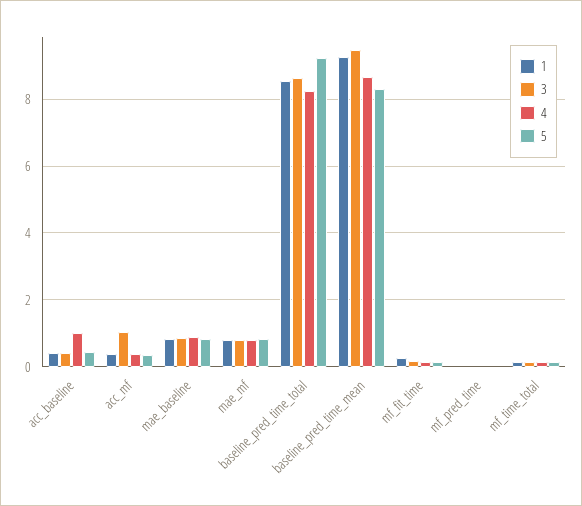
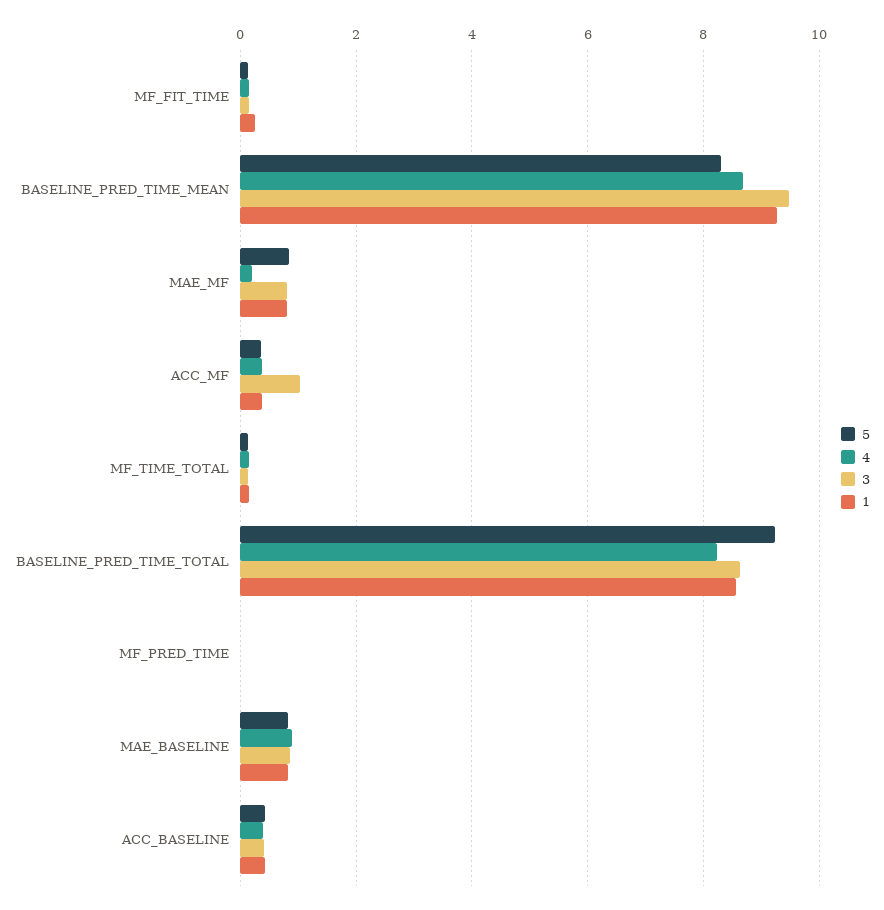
4, acc_baseline: 1 -> 0.4
4, mae_mf: 0.8 -> 0.2

